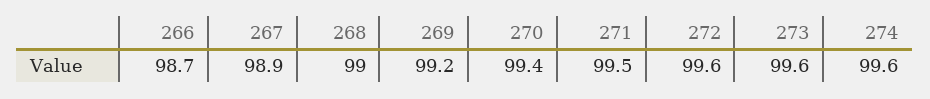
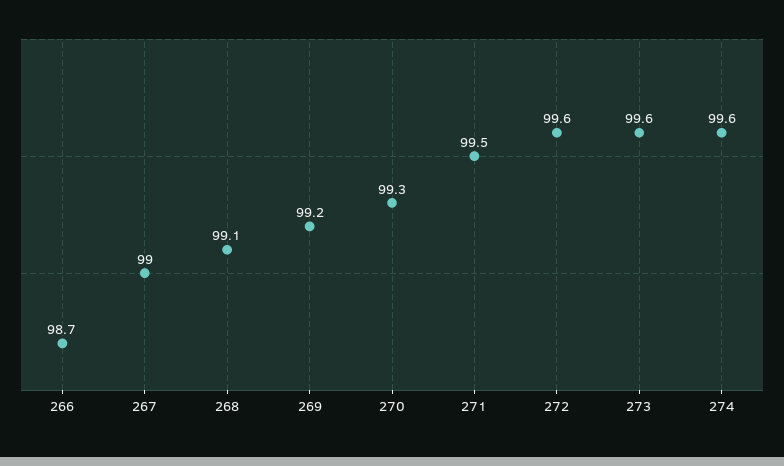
267: 98.9 -> 99
268: 99 -> 99.1
270: 99.4 -> 99.3

